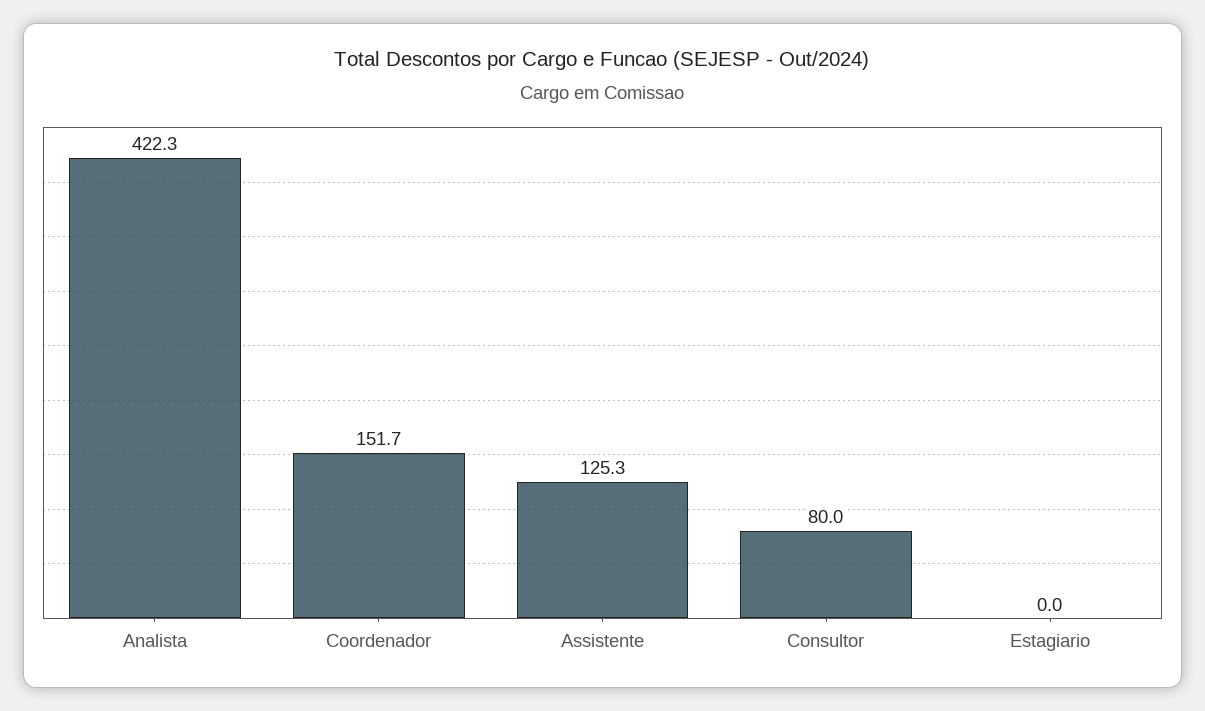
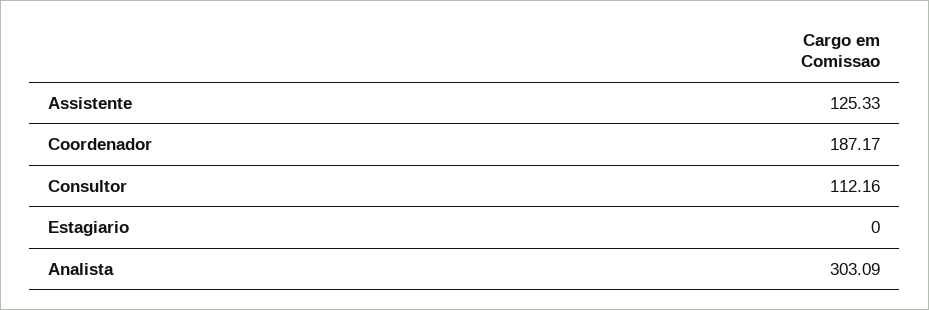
Analista: 422.3 -> 303.09
Coordenador: 151.7 -> 187.17
Consultor: 80 -> 112.16

